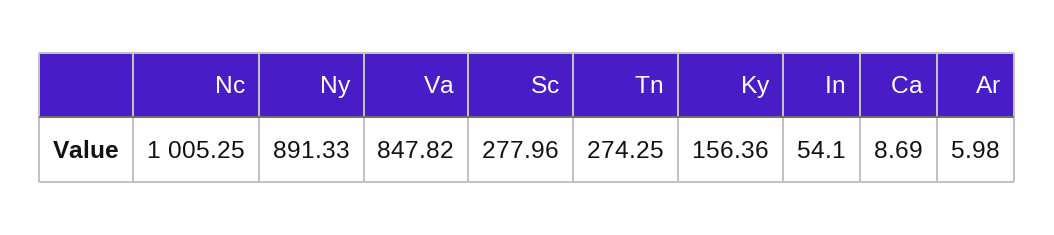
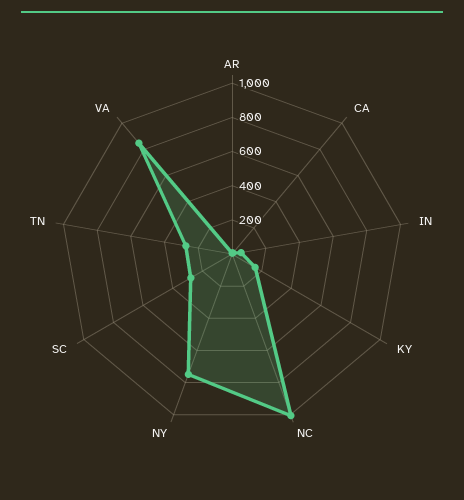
Ny: 891.33 -> 750

